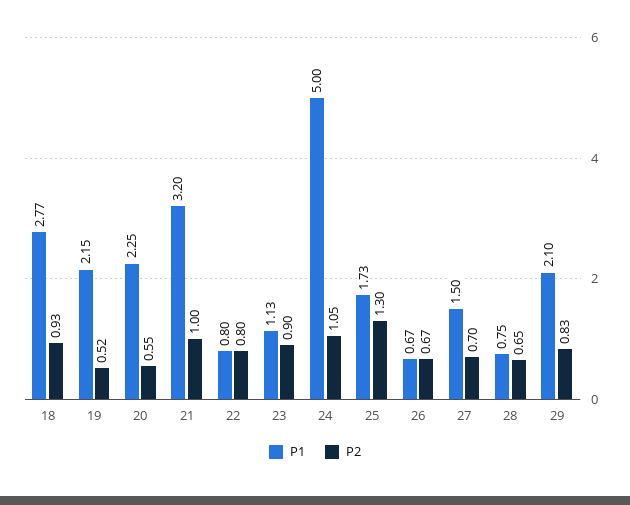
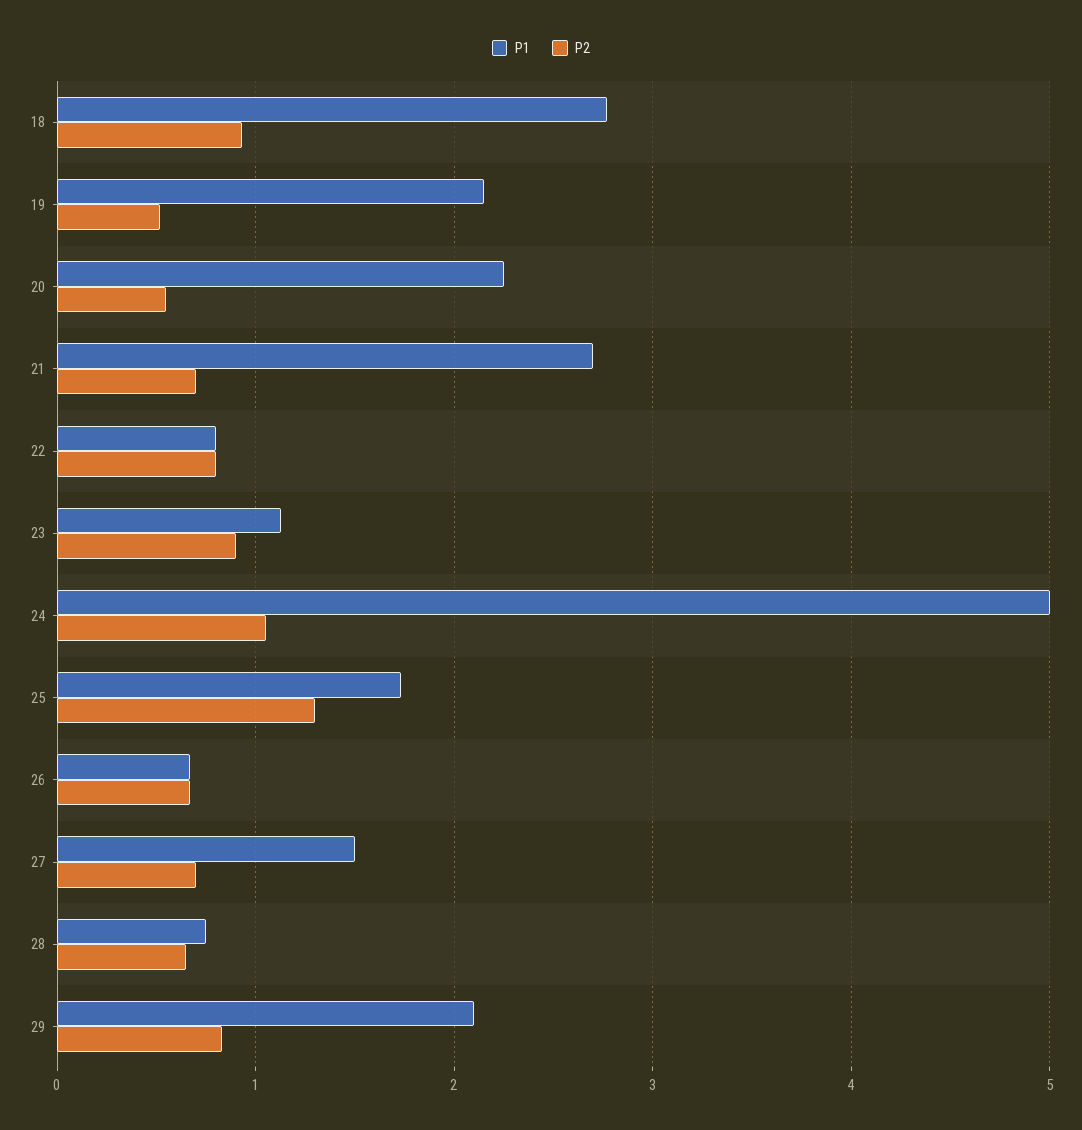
P1, 21: 3.2 -> 2.7
P2, 21: 1 -> 0.7

